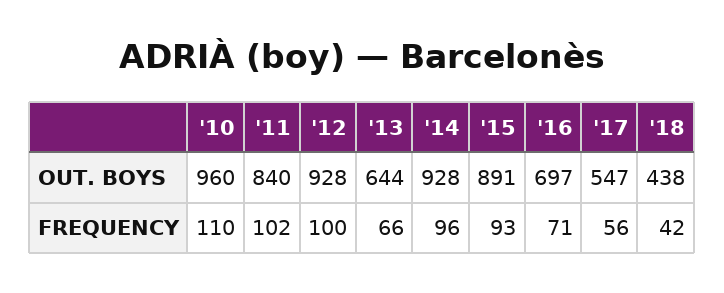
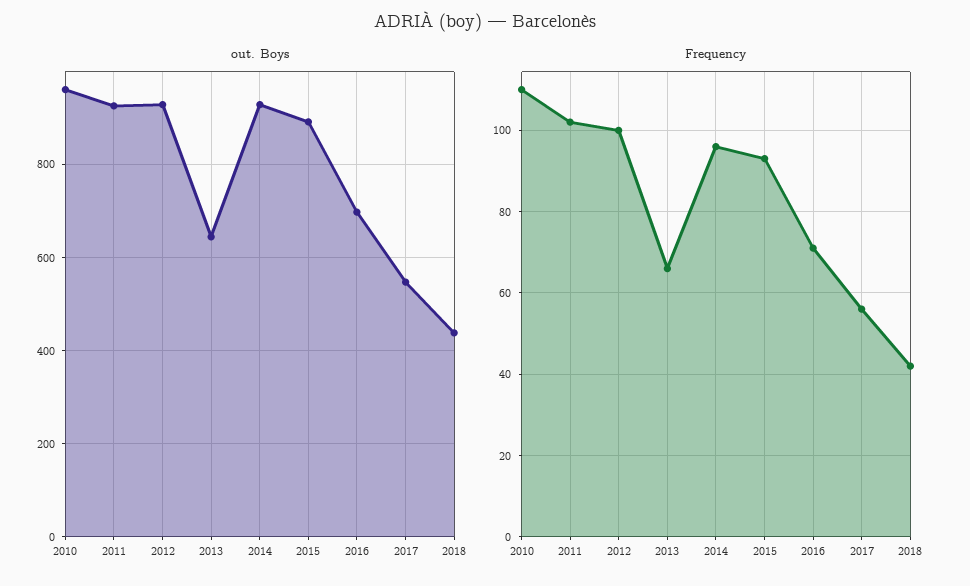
OUT. BOYS, '11: 840 -> 920

